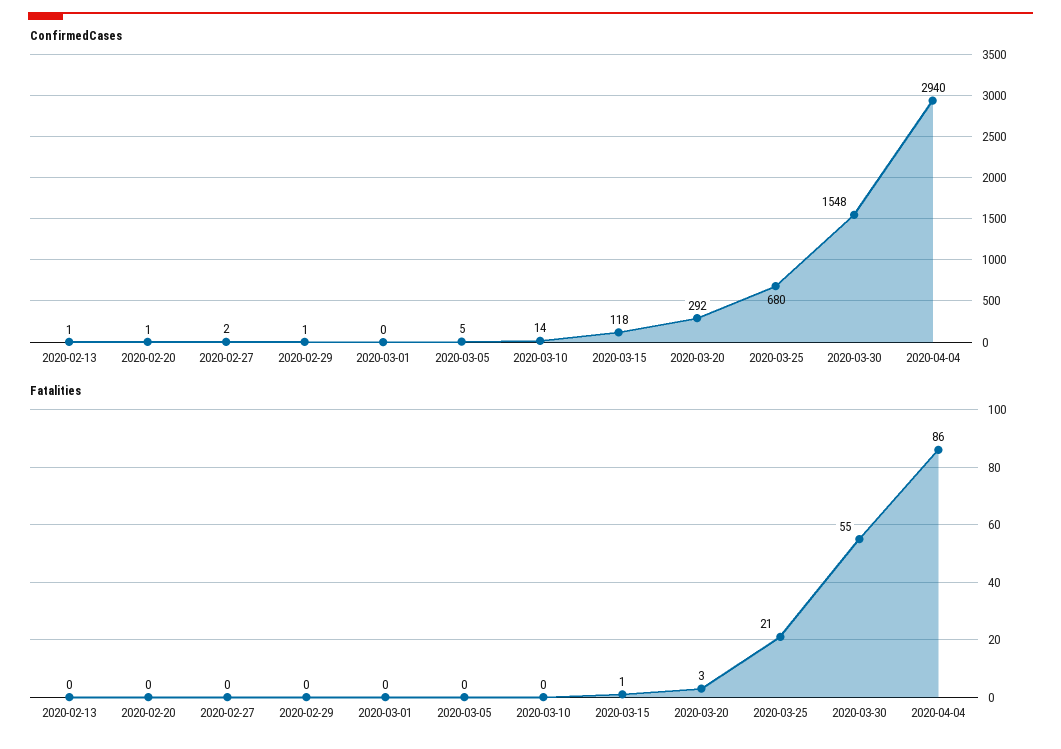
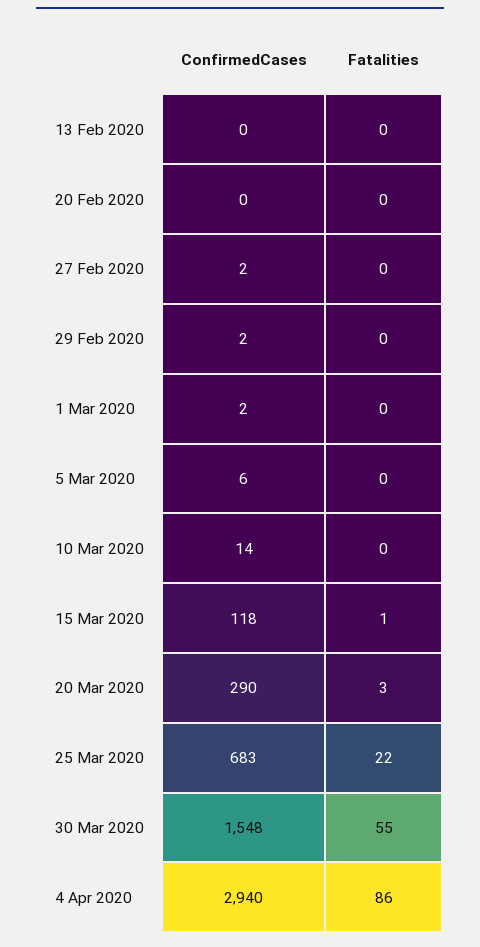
ConfirmedCases, 2020-02-13: 1 -> 0
ConfirmedCases, 2020-02-20: 1 -> 0
ConfirmedCases, 2020-02-29: 1 -> 2
ConfirmedCases, 2020-03-01: 0 -> 2
ConfirmedCases, 2020-03-05: 5 -> 6
ConfirmedCases, 2020-03-20: 292 -> 290
ConfirmedCases, 2020-03-25: 680 -> 683
Fatalities, 2020-03-25: 21 -> 22

